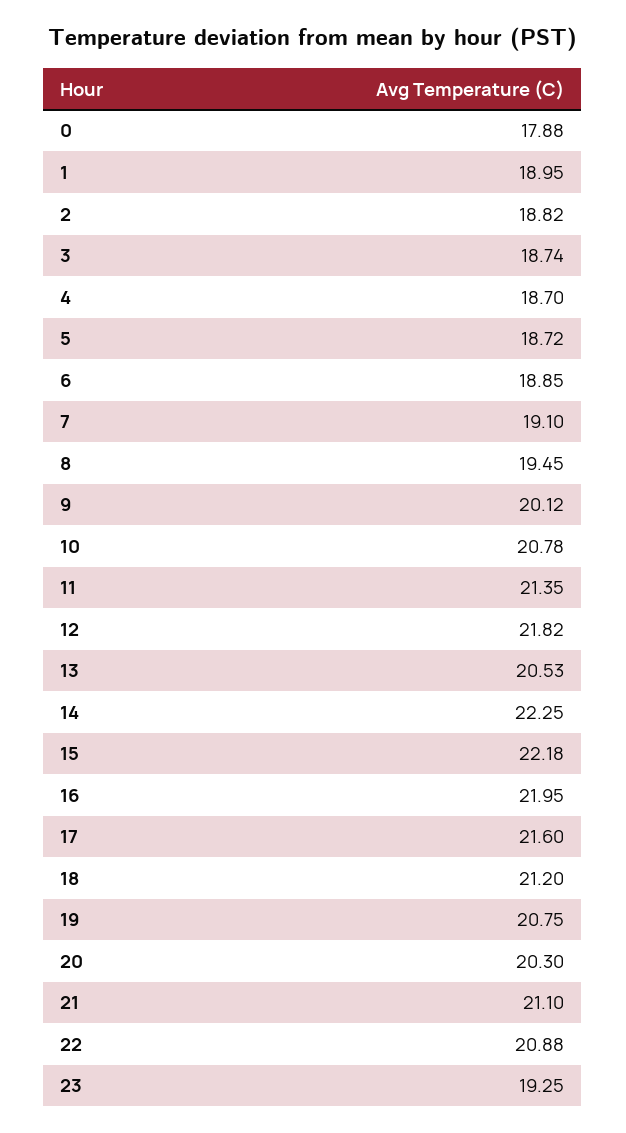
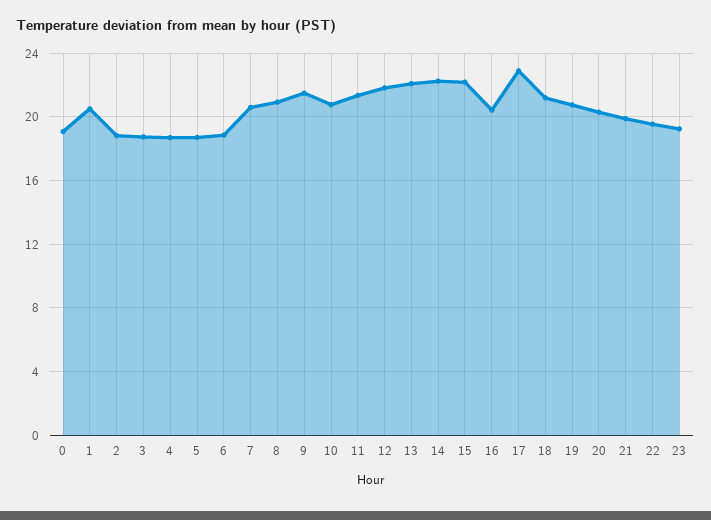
0: 17.88 -> 19
1: 18.95 -> 20.5
7: 19.1 -> 20.5
8: 19.45 -> 21
9: 20.12 -> 21.5
13: 20.53 -> 22
16: 21.95 -> 20.5
17: 21.6 -> 23
21: 21.1 -> 20
22: 20.88 -> 19.5

